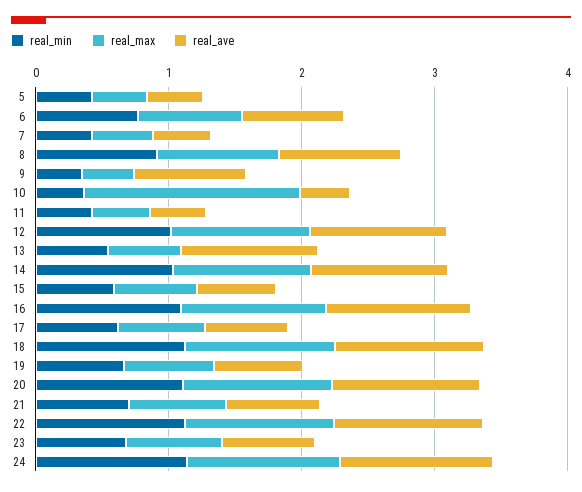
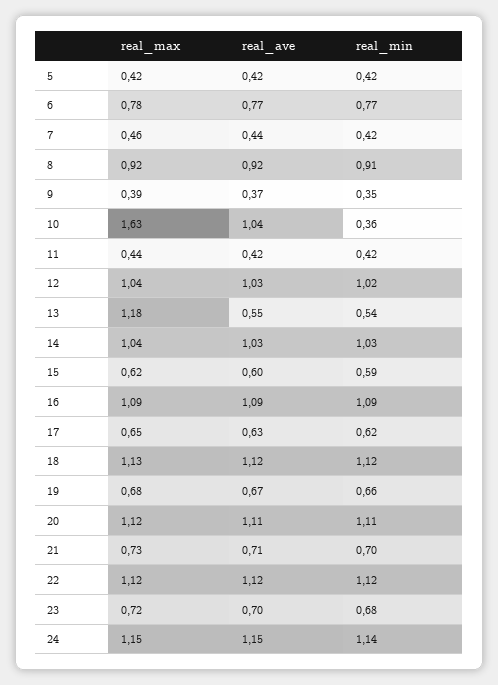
real_ave, 9: 0.8 -> 0.37
real_ave, 10: 0.4 -> 1.04
real_max, 13: 0.6 -> 1.18
real_ave, 13: 1 -> 0.55

